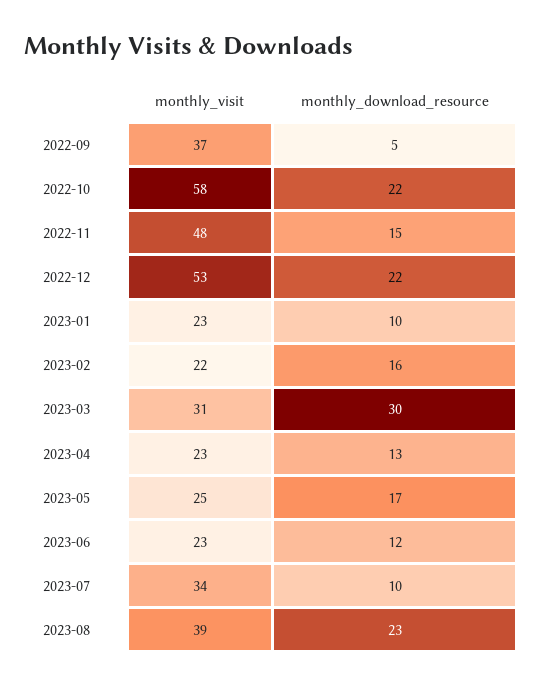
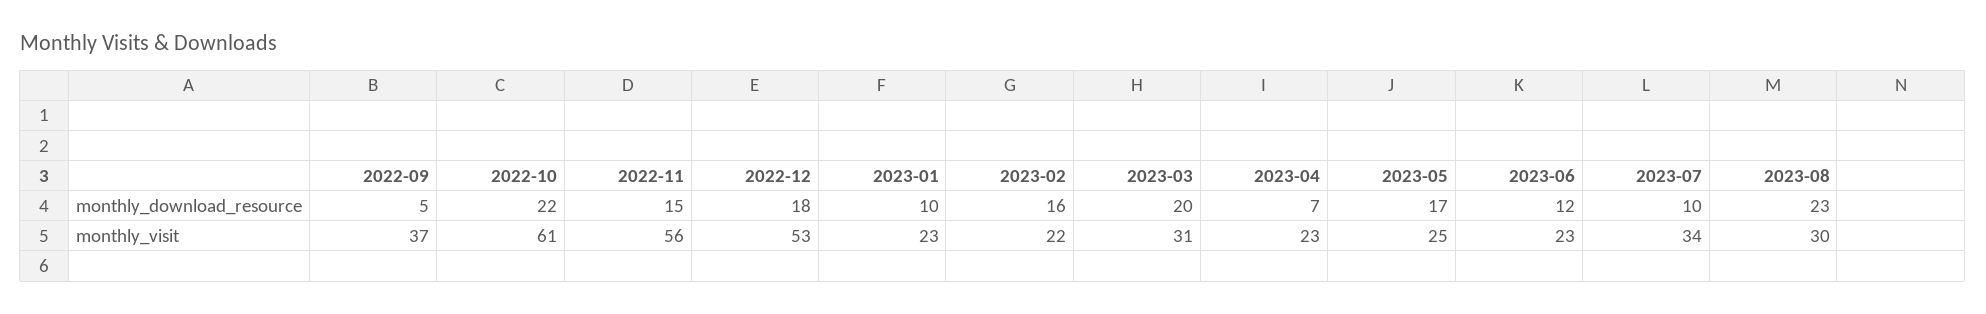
monthly_visit, 2022-10: 58 -> 61
monthly_visit, 2022-11: 48 -> 56
monthly_download_resource, 2022-12: 22 -> 18
monthly_download_resource, 2023-03: 30 -> 20
monthly_download_resource, 2023-04: 13 -> 7
monthly_visit, 2023-08: 39 -> 30

